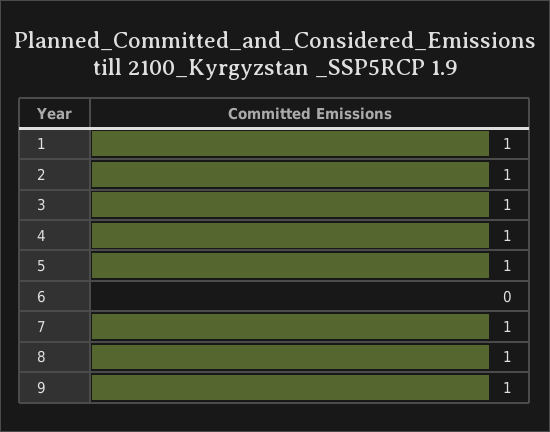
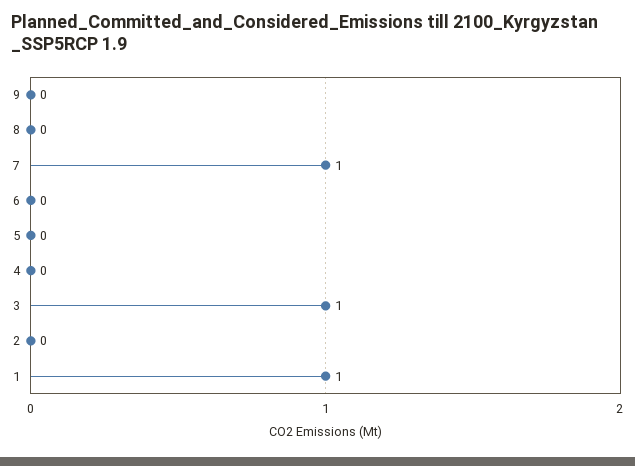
2: 1 -> 0
4: 1 -> 0
5: 1 -> 0
8: 1 -> 0
9: 1 -> 0

